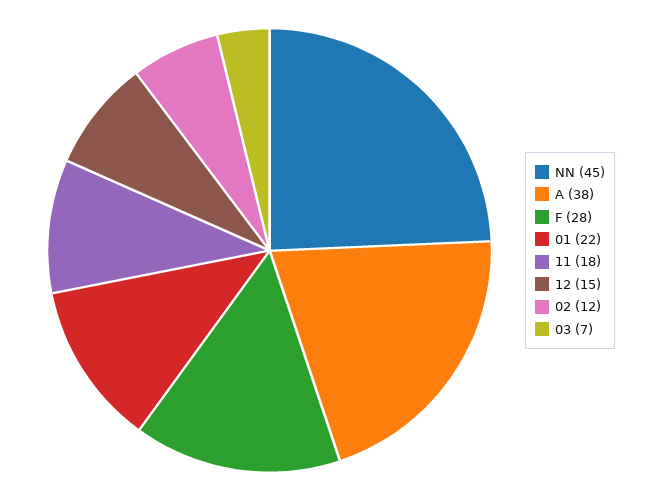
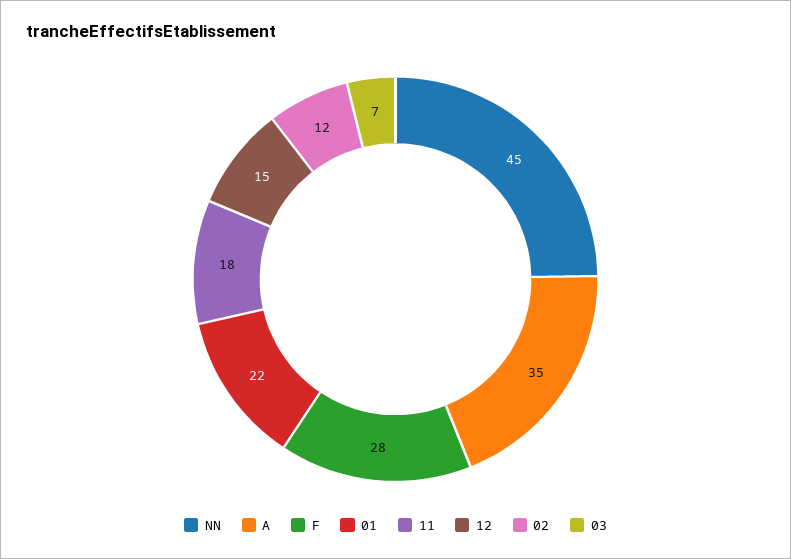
A: 38 -> 35

